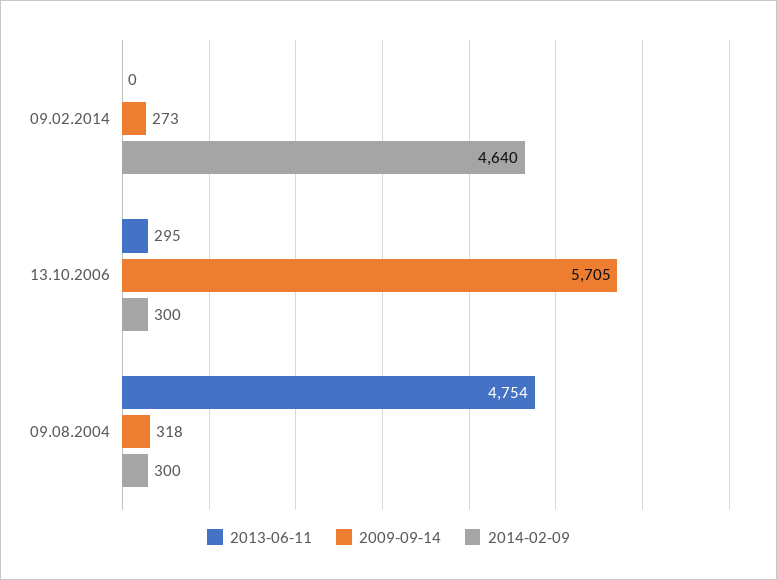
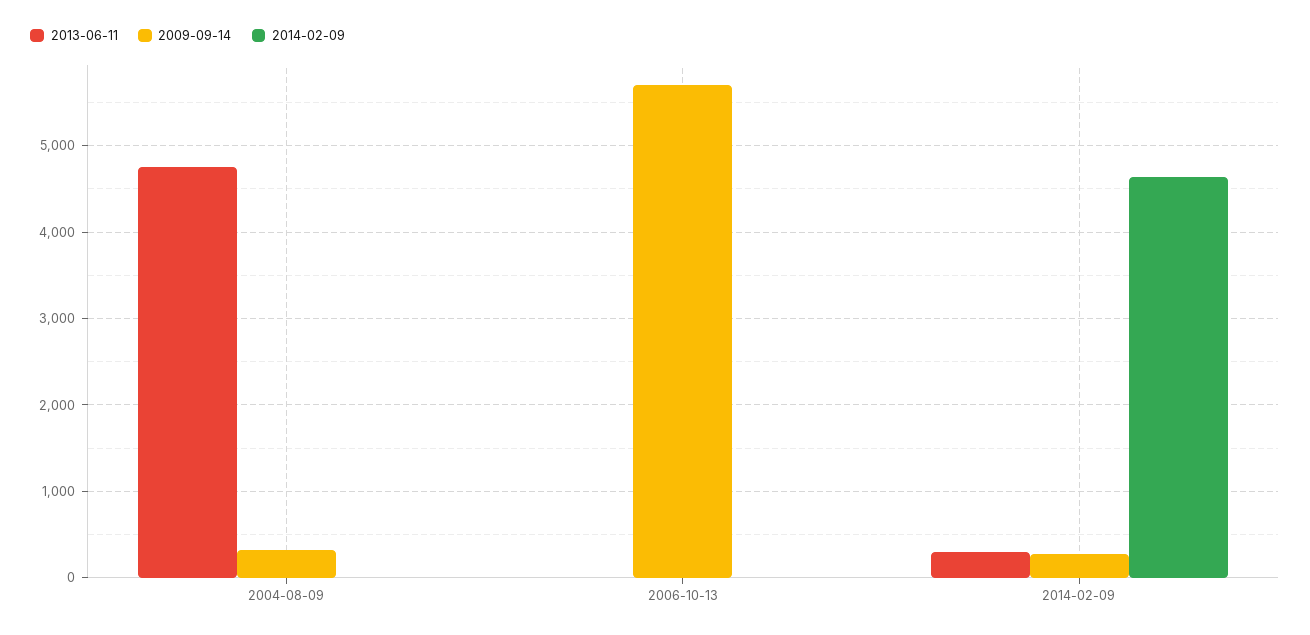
2013-06-11, 09.02.2014: 0 -> 300
2013-06-11, 13.10.2006: 295 -> 0
2014-02-09, 13.10.2006: 300 -> 0
2014-02-09, 09.08.2004: 300 -> 0

